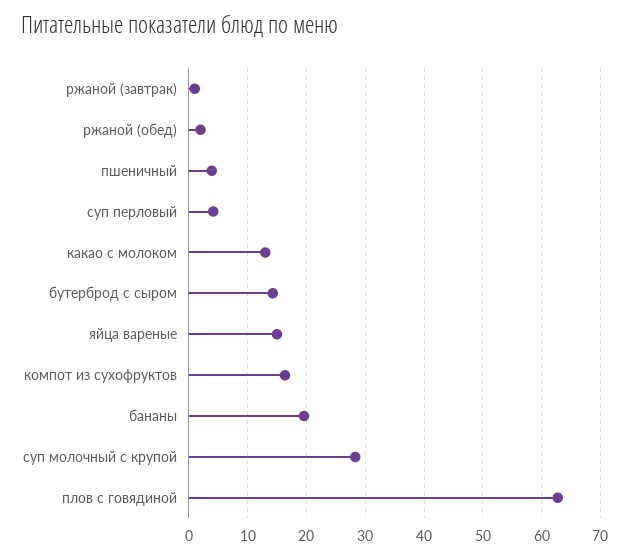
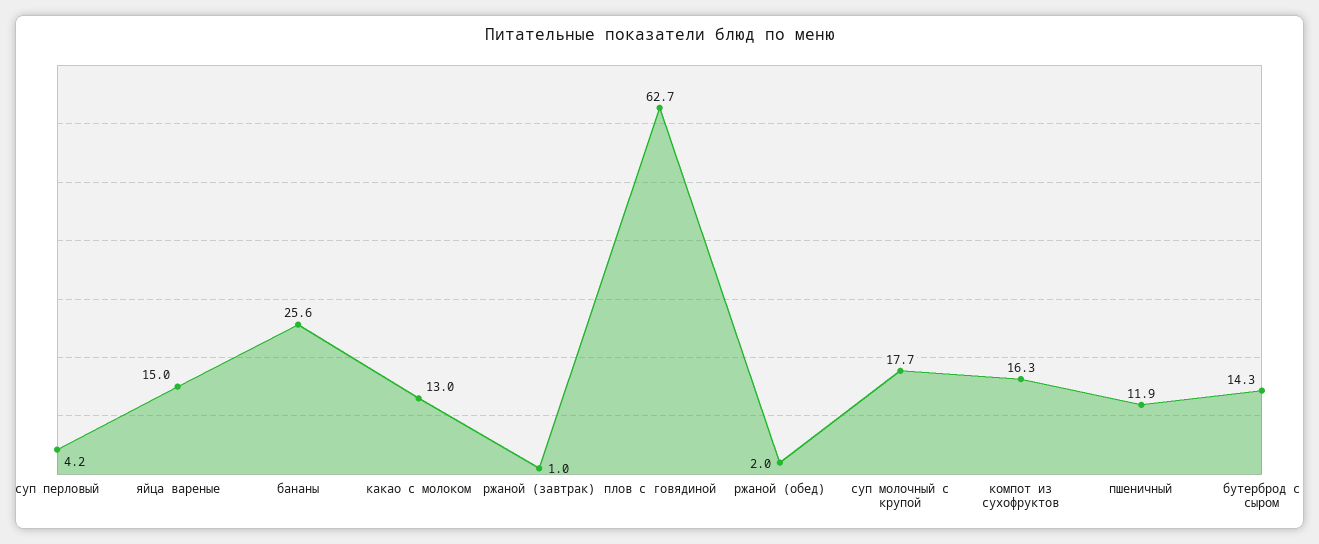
пшеничный: 4 -> 11.9
бананы: 20 -> 25.6
суп молочный с крупой: 28 -> 17.7

